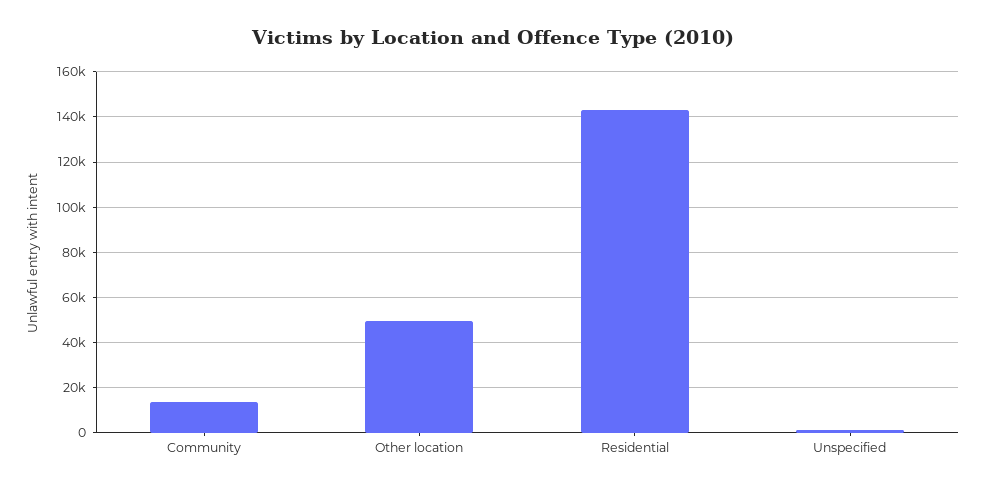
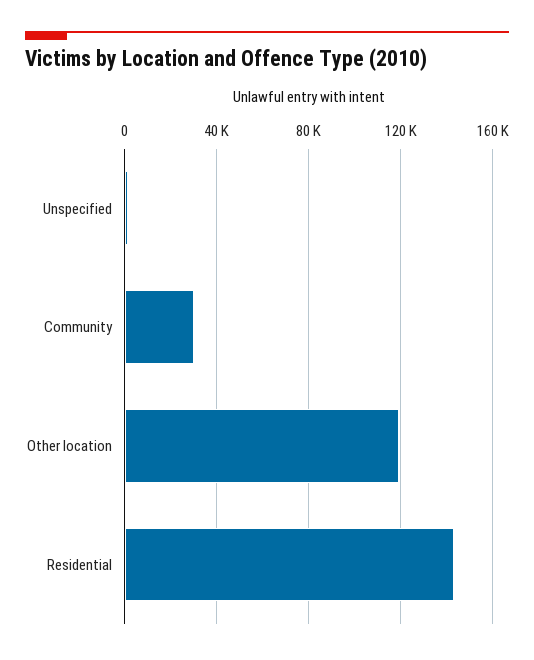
Community: 15000 -> 30000
Other location: 50000 -> 120000

